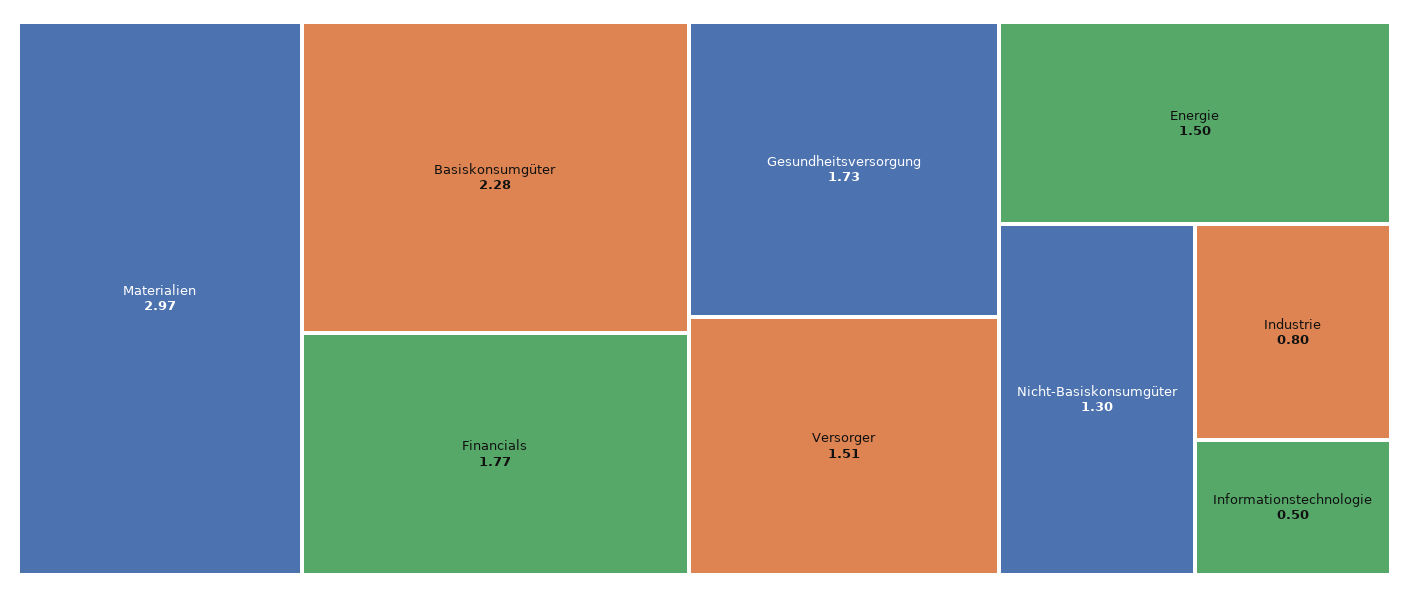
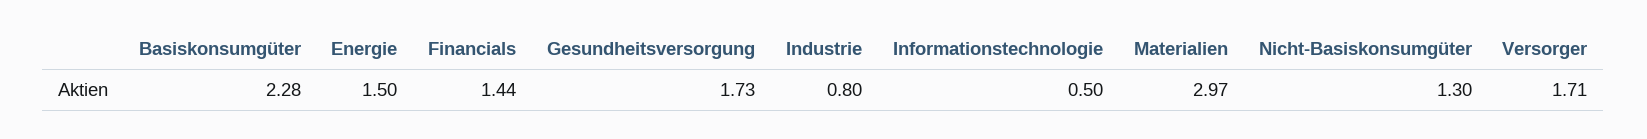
Financials: 1.77 -> 1.44
Versorger: 1.51 -> 1.71

